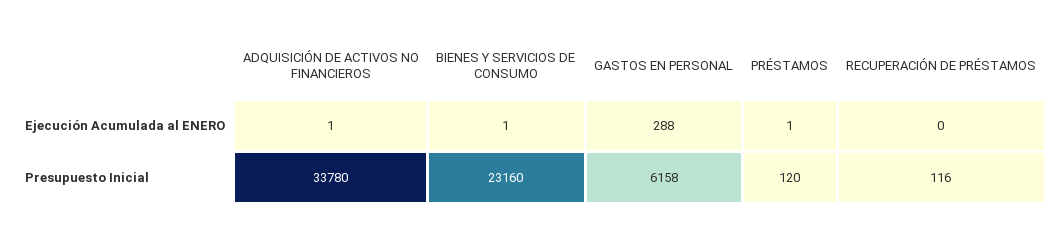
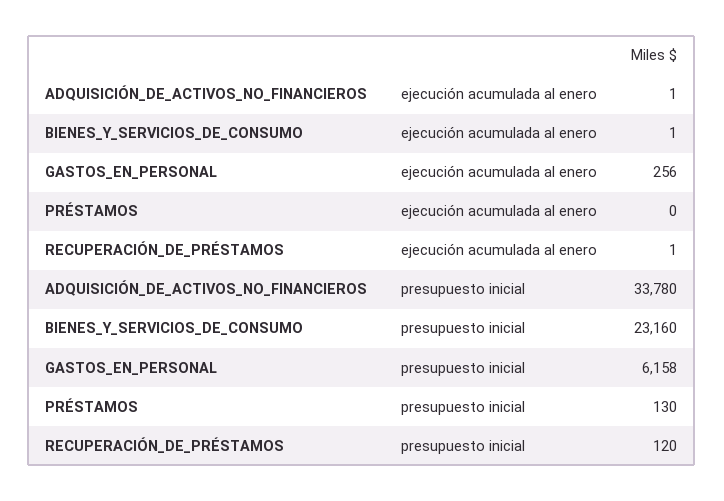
GASTOS EN PERSONAL, Ejecución Acumulada al ENERO: 288 -> 256
PRÉSTAMOS, Ejecución Acumulada al ENERO: 1 -> 0
RECUPERACIÓN DE PRÉSTAMOS, Ejecución Acumulada al ENERO: 0 -> 1
PRÉSTAMOS, Presupuesto Inicial: 120 -> 130
RECUPERACIÓN DE PRÉSTAMOS, Presupuesto Inicial: 116 -> 120

